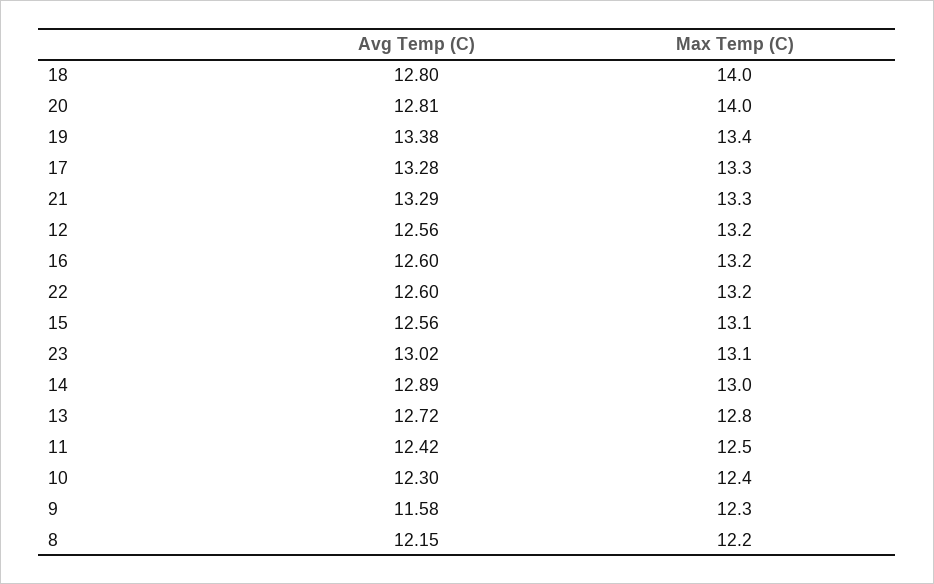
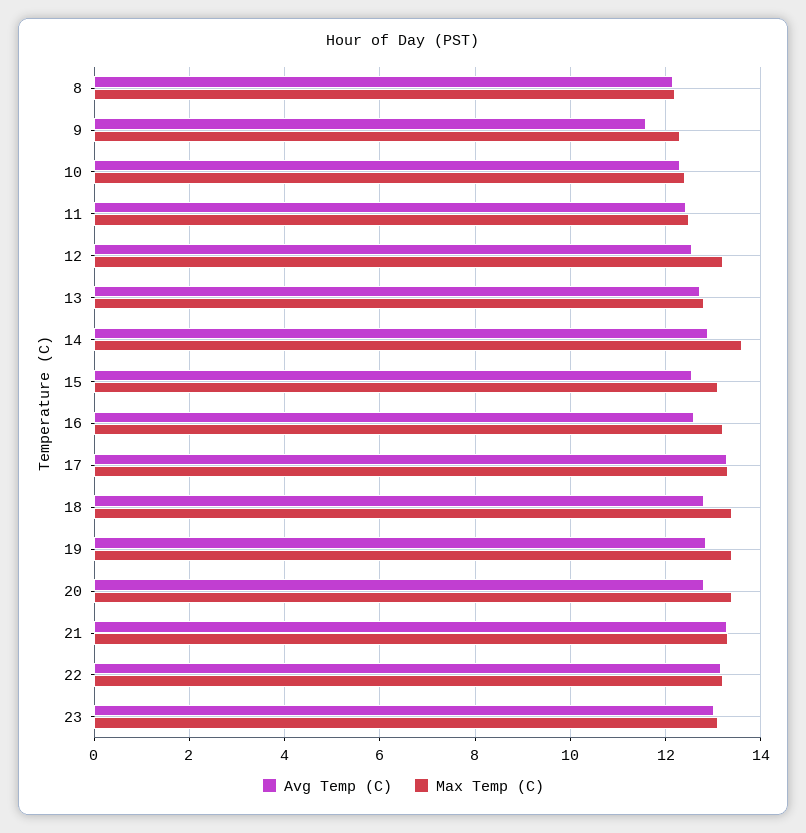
Max Temp (C), 18: 14 -> 13.4
Max Temp (C), 20: 14 -> 13.4
Avg Temp (C), 19: 13.38 -> 12.8
Avg Temp (C), 22: 12.6 -> 13.2
Max Temp (C), 14: 13 -> 13.6

